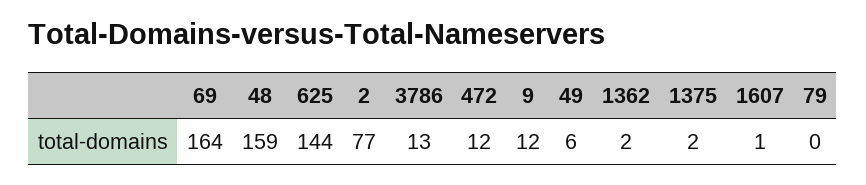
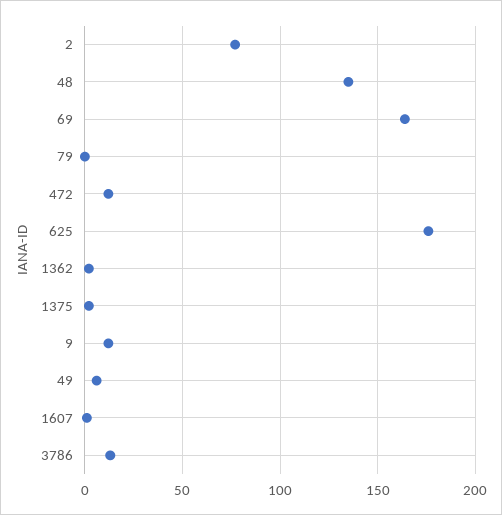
48: 159 -> 135
625: 144 -> 175

